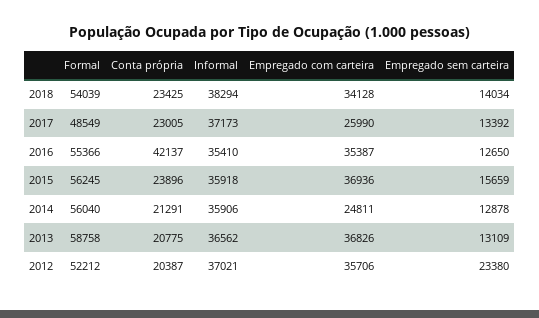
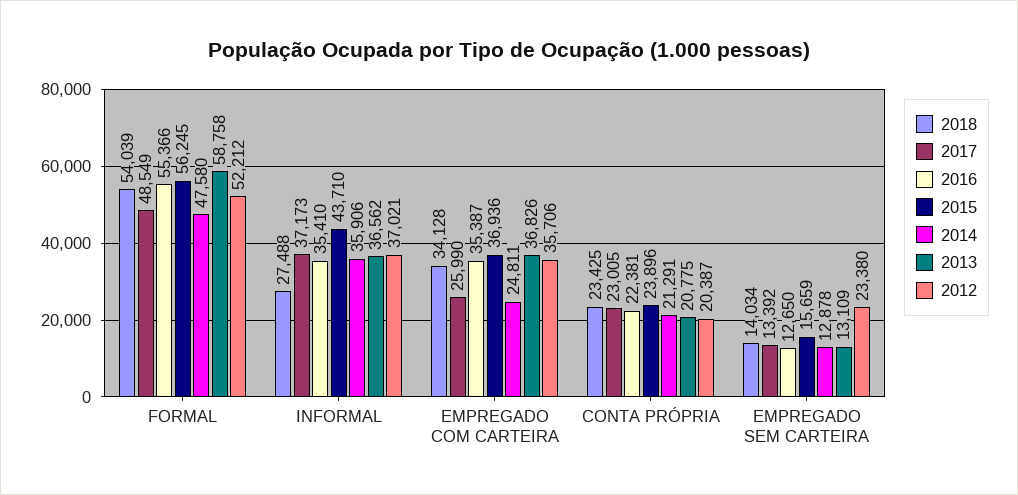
2018, Informal: 38294 -> 27488
2016, Conta própria: 42137 -> 22381
2015, Informal: 35918 -> 43710
2014, Formal: 56040 -> 47580

